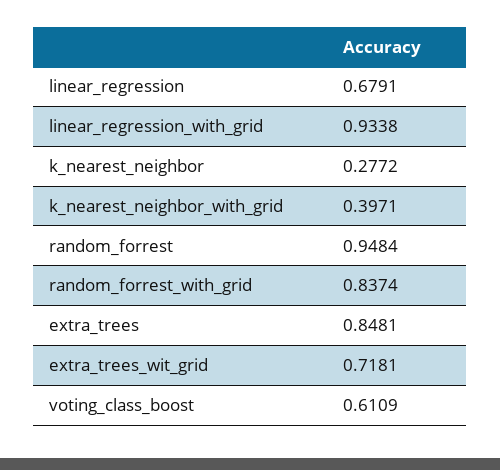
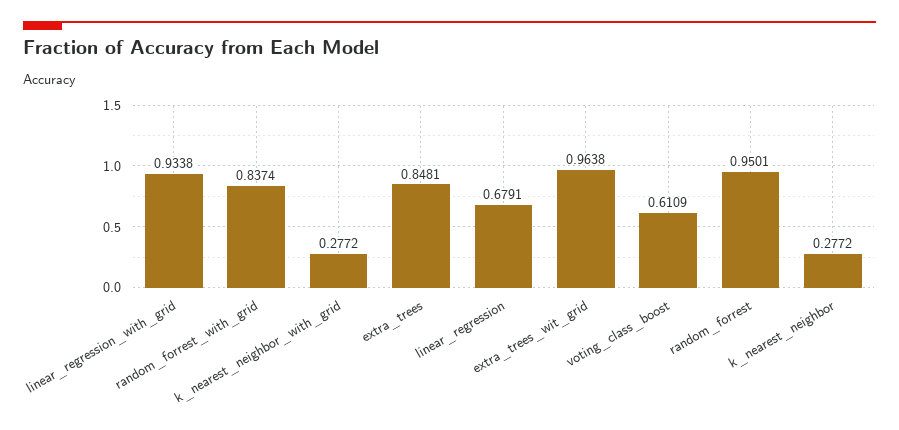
k_nearest_neighbor_with_grid: 0.3971 -> 0.2772
random_forrest: 0.9484 -> 0.9501
extra_trees_wit_grid: 0.7181 -> 0.9638

